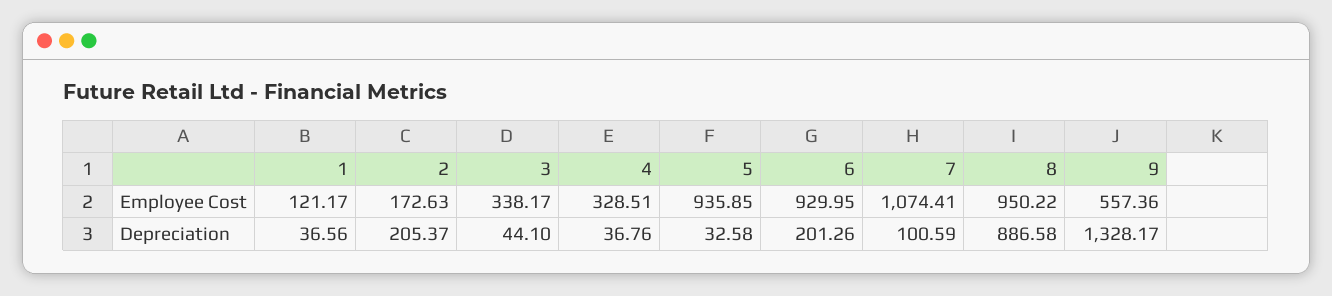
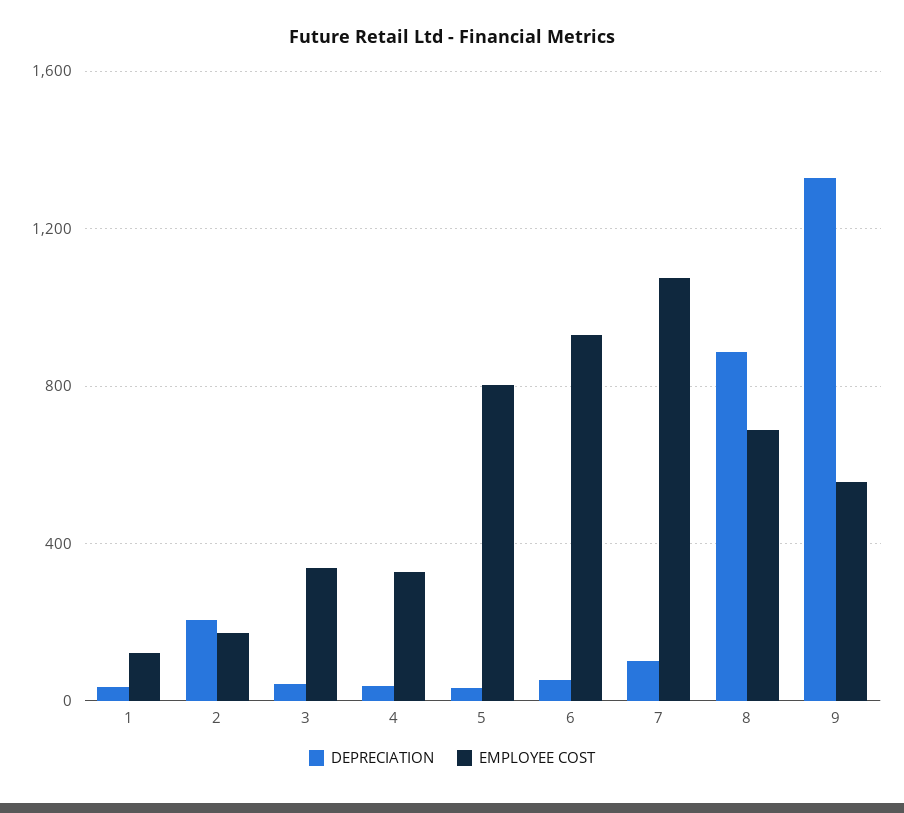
Employee Cost, 5: 935.85 -> 800
Employee Cost, 8: 950.22 -> 700
Depreciation, 6: 201.26 -> 50

